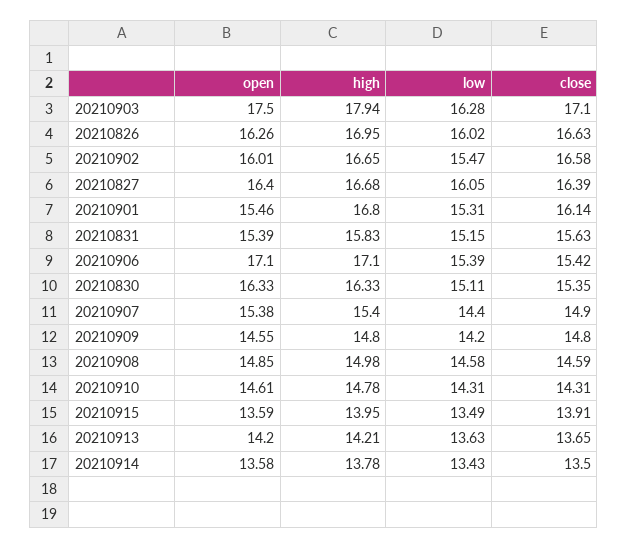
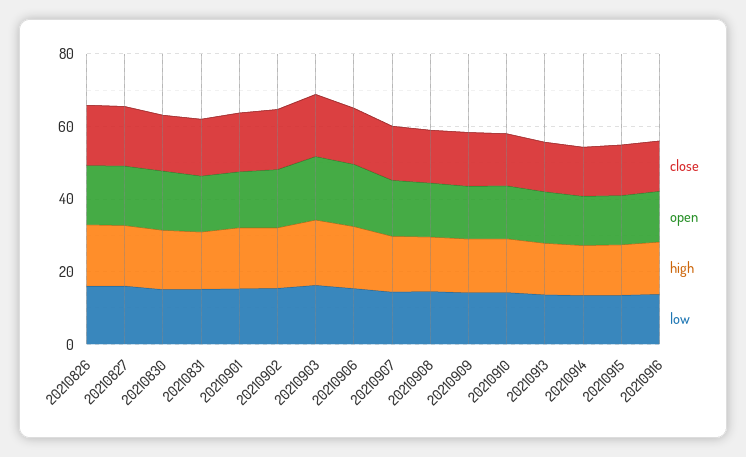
close, 20210916: none -> 15
open, 20210916: none -> 15
high, 20210916: none -> 15
low, 20210916: none -> 15

